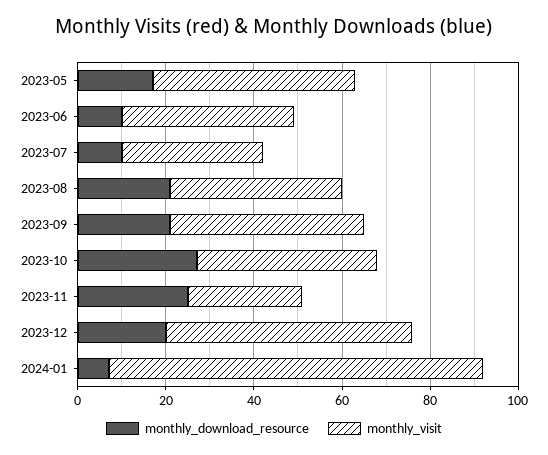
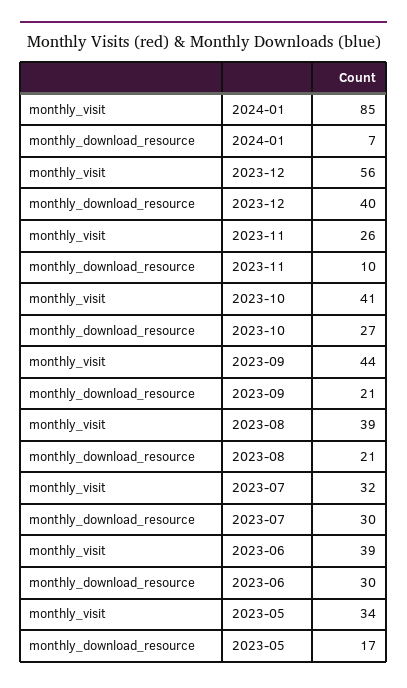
monthly_visit, 2023-05: 45 -> 34
monthly_download_resource, 2023-06: 10 -> 30
monthly_download_resource, 2023-07: 10 -> 30
monthly_download_resource, 2023-11: 25 -> 10
monthly_download_resource, 2023-12: 20 -> 40

